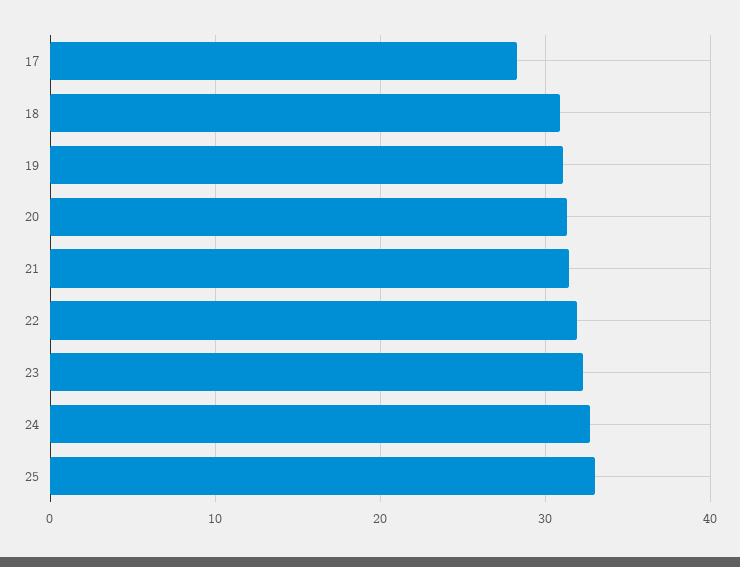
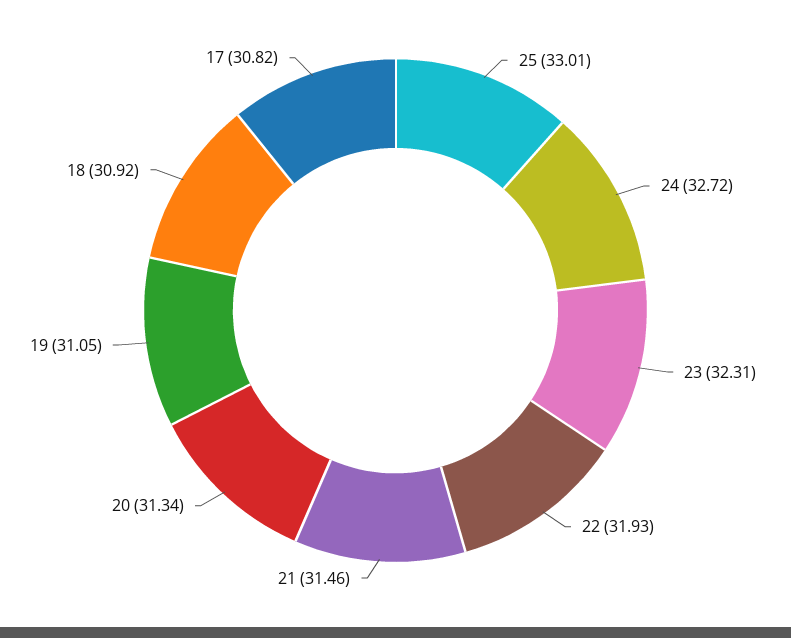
17: 28 -> 30.82

